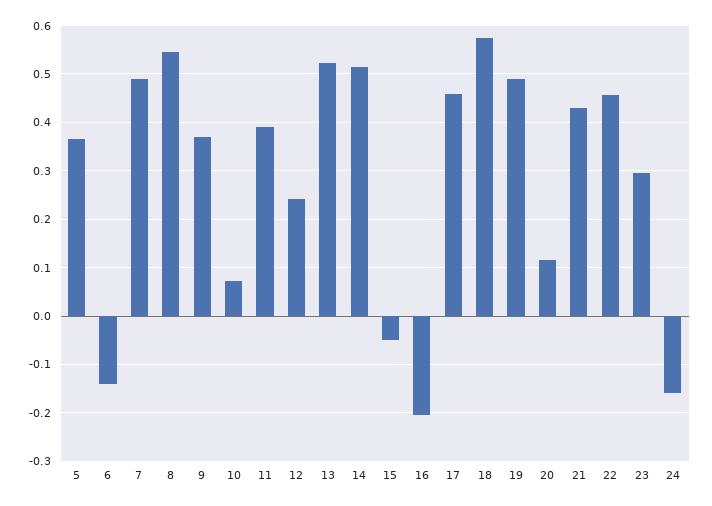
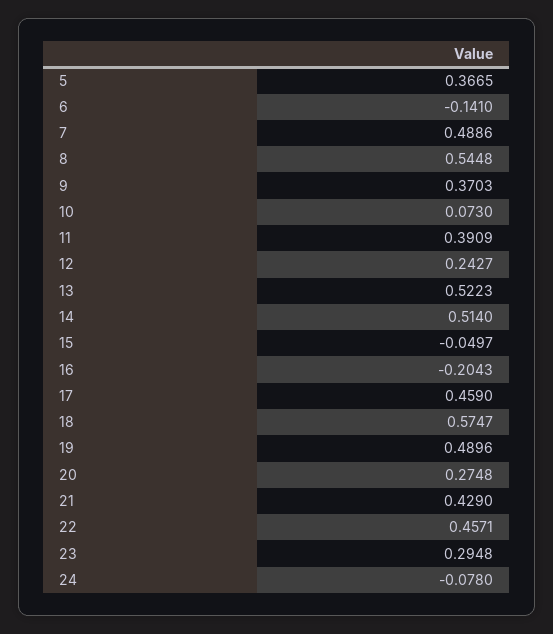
20: 0.12 -> 0.2748
24: -0.16 -> -0.078

